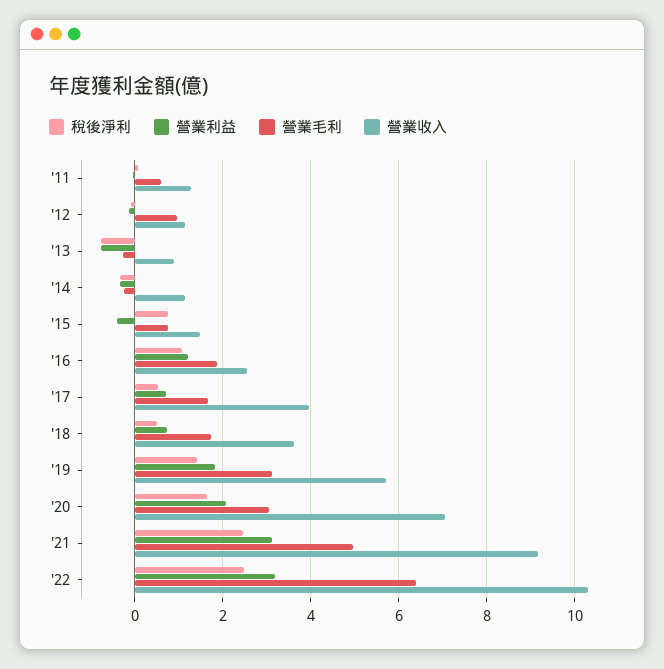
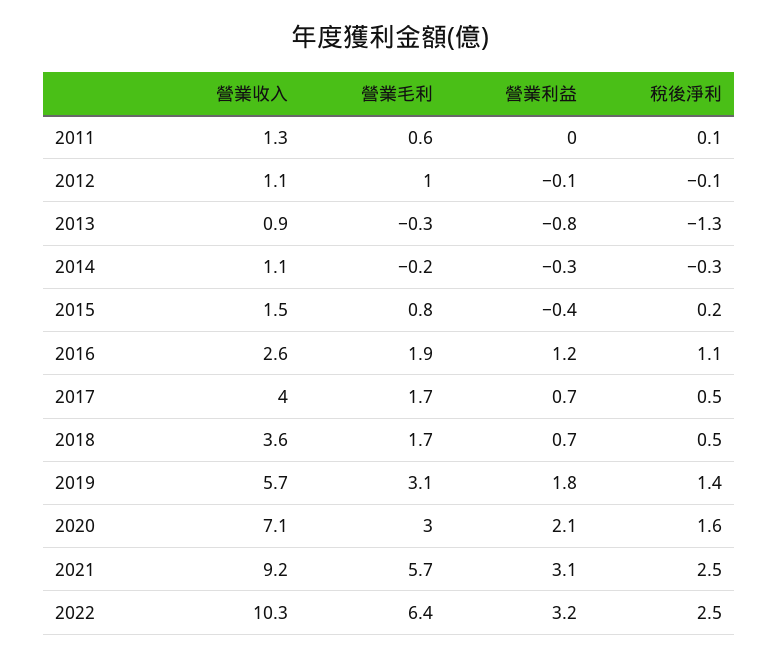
稅後淨利, '13: -0.8 -> -1.3
稅後淨利, '15: 0.8 -> 0.2
營業毛利, '21: 5 -> 5.7

